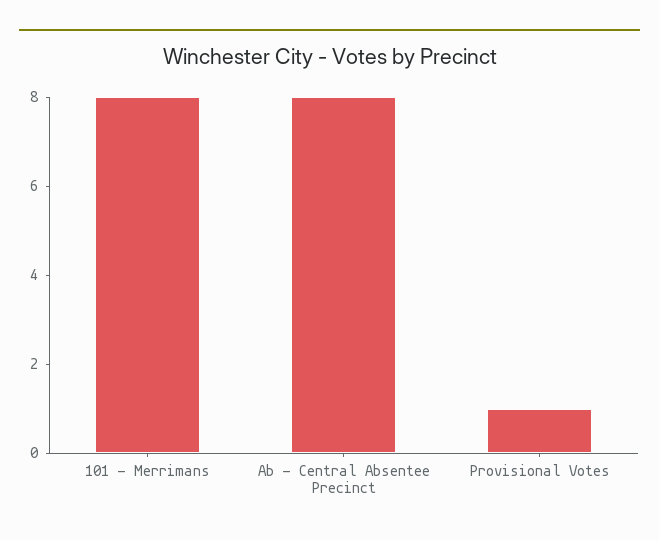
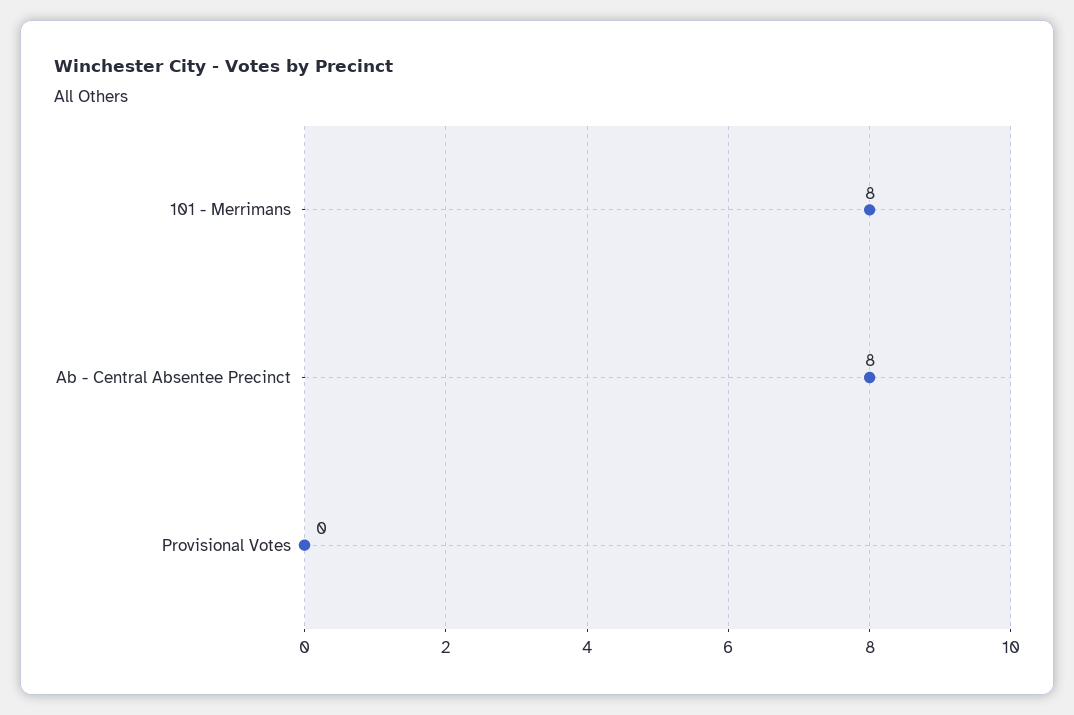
Provisional Votes: 1 -> 0

